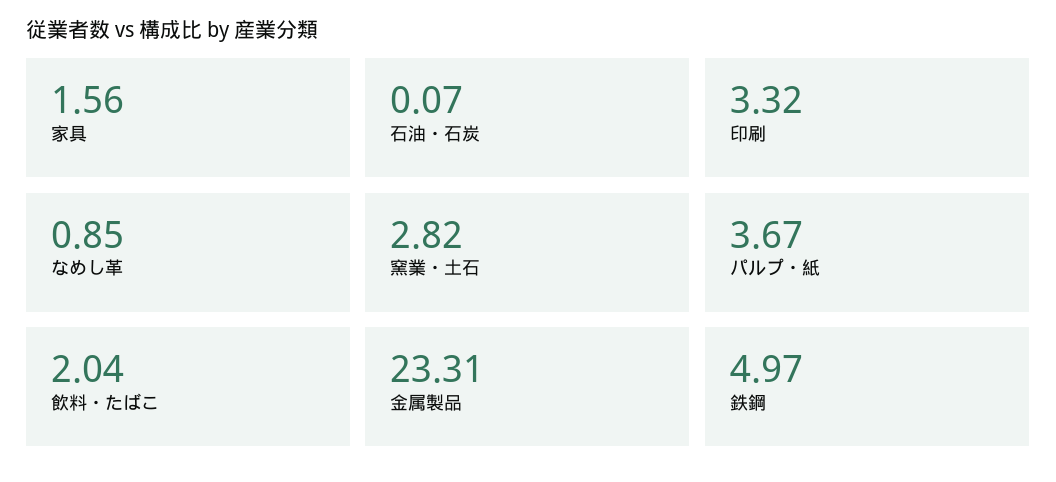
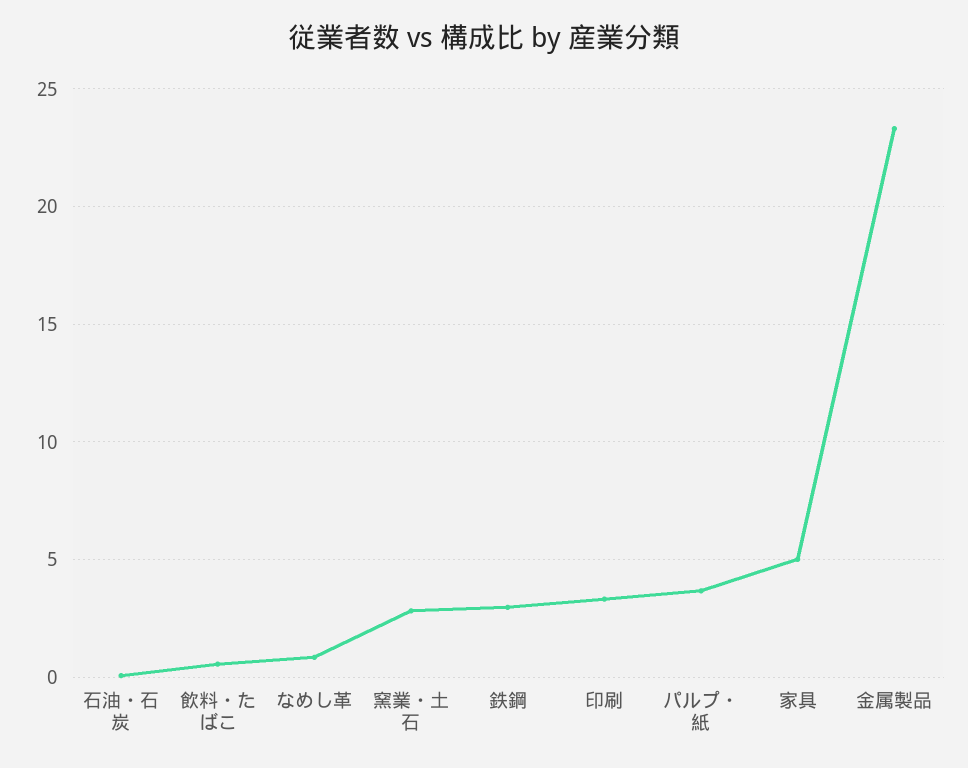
家具: 1.56 -> 5
飲料・たばこ: 2.04 -> 0.5
鉄鋼: 4.97 -> 3

